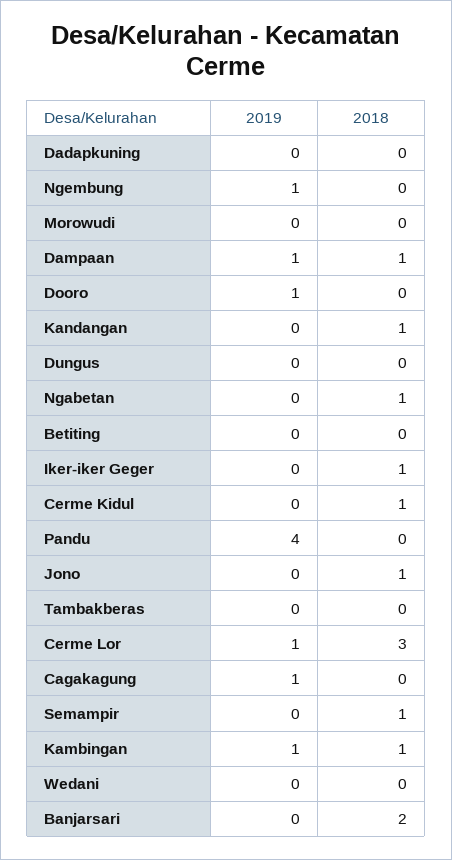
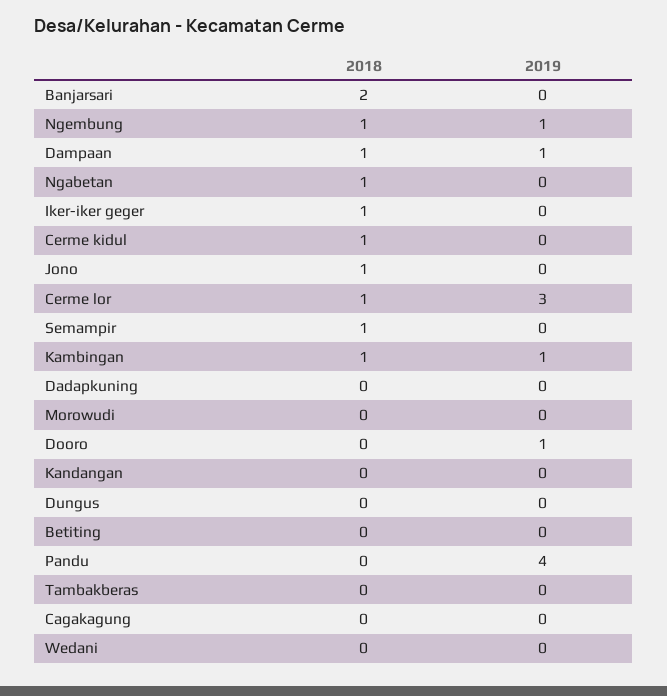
2018, Ngembung: 0 -> 1
2018, Kandangan: 1 -> 0
2019, Cerme Lor: 1 -> 3
2018, Cerme Lor: 3 -> 1
2019, Cagakagung: 1 -> 0

